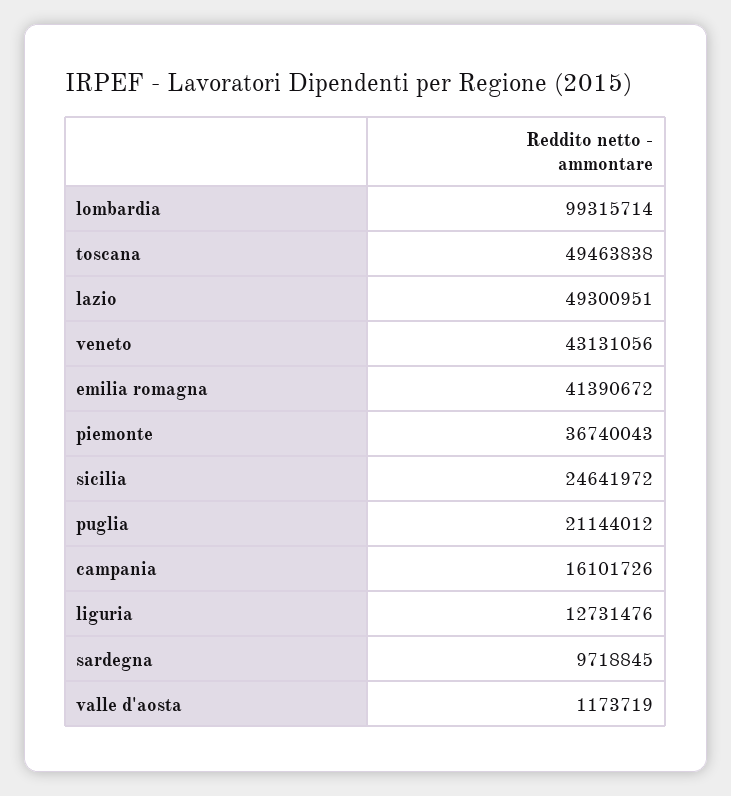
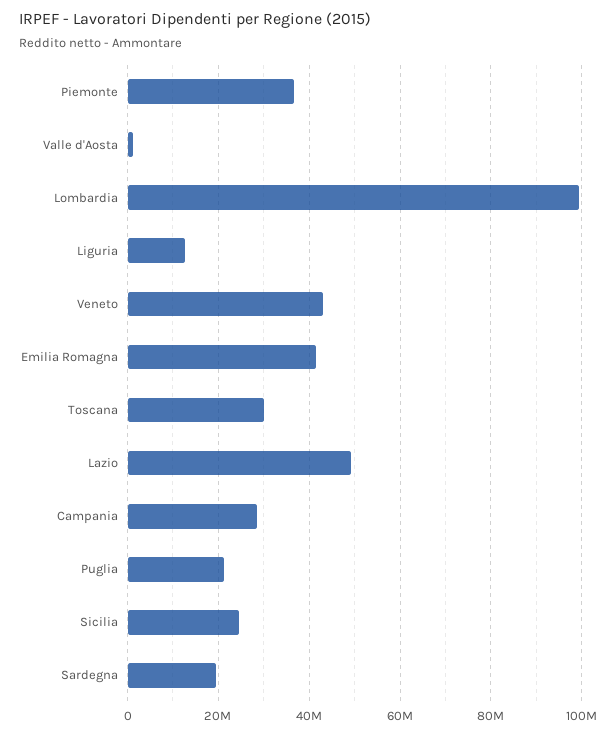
toscana: 49463838 -> 30000000
campania: 16101726 -> 28000000
sardegna: 9718845 -> 20000000

